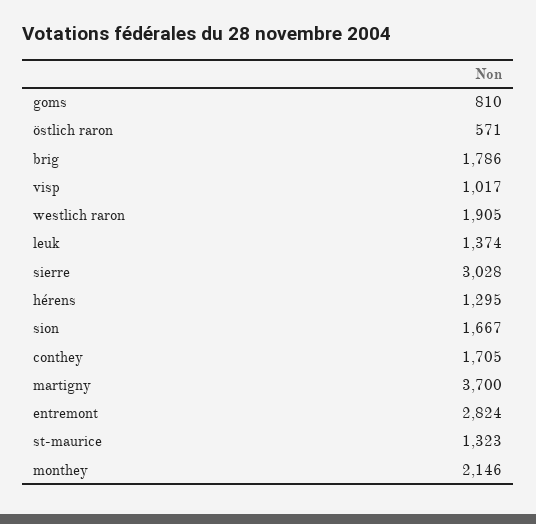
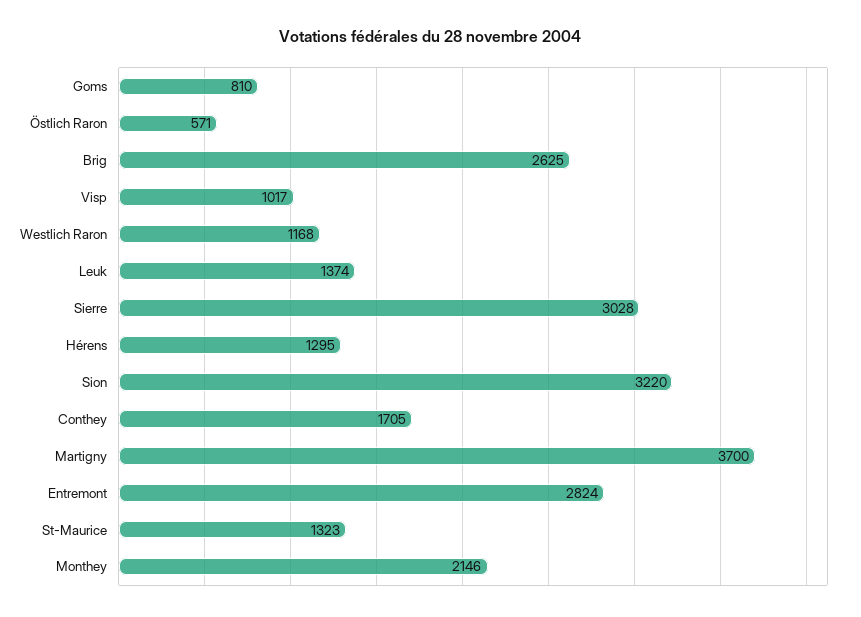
brig: 1786 -> 2625
westlich raron: 1905 -> 1168
sion: 1667 -> 3220

